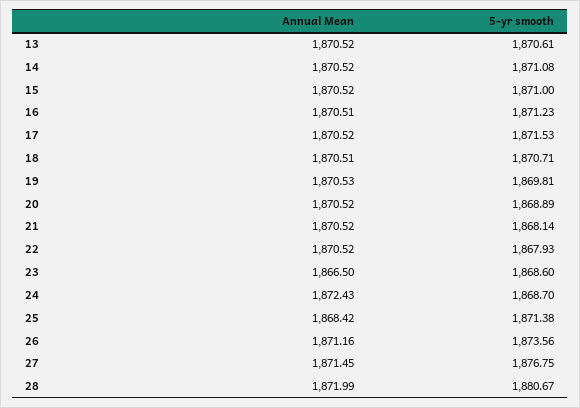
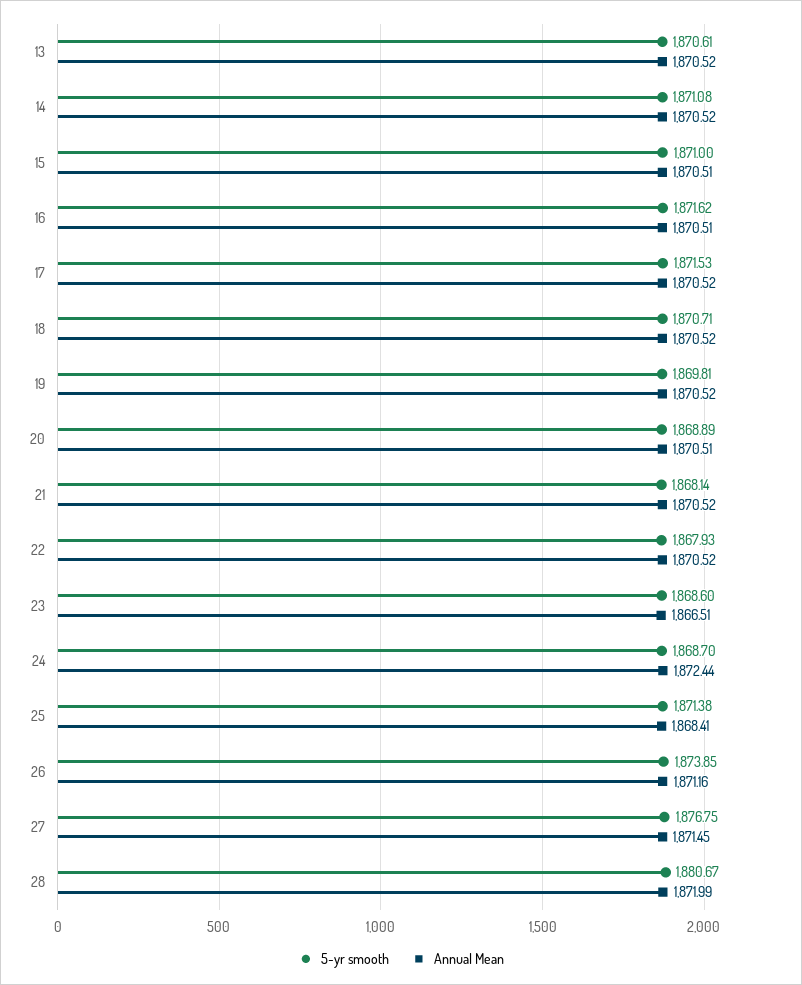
Annual Mean, 15: 1870.52 -> 1870.51
5-yr smooth, 16: 1871.23 -> 1871.62
Annual Mean, 18: 1870.51 -> 1870.52
Annual Mean, 19: 1870.53 -> 1870.52
Annual Mean, 20: 1870.52 -> 1870.51
Annual Mean, 23: 1866.5 -> 1866.51
Annual Mean, 24: 1872.43 -> 1872.44
Annual Mean, 25: 1868.42 -> 1868.41
5-yr smooth, 26: 1873.56 -> 1873.85

